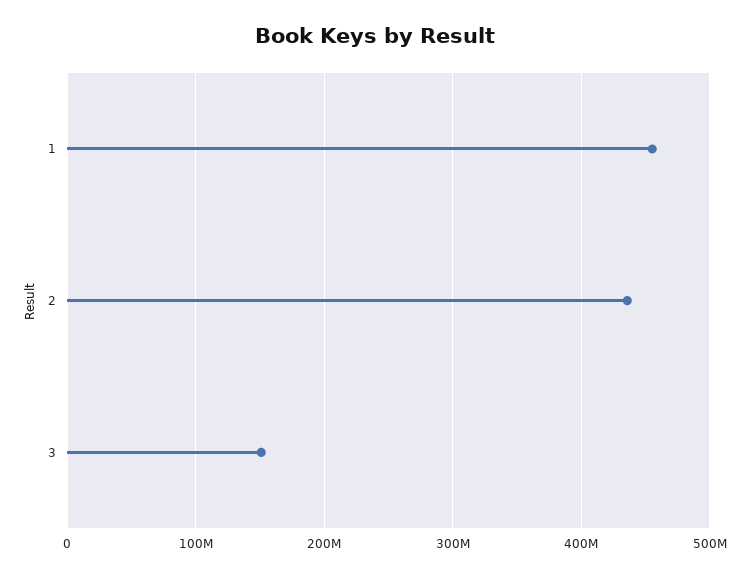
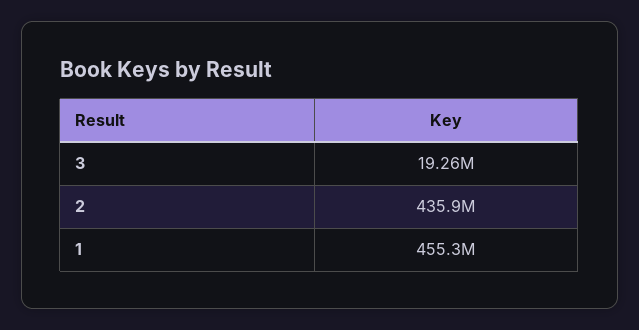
3: 150000000 -> 19260000

